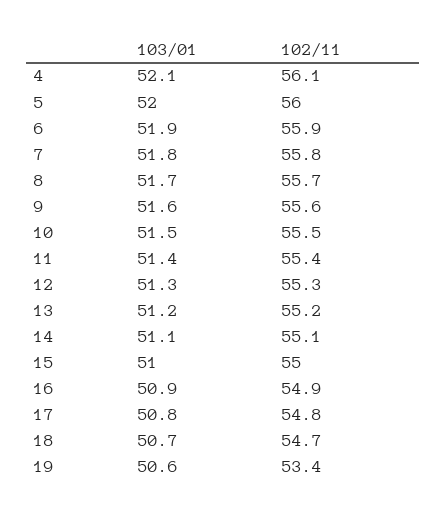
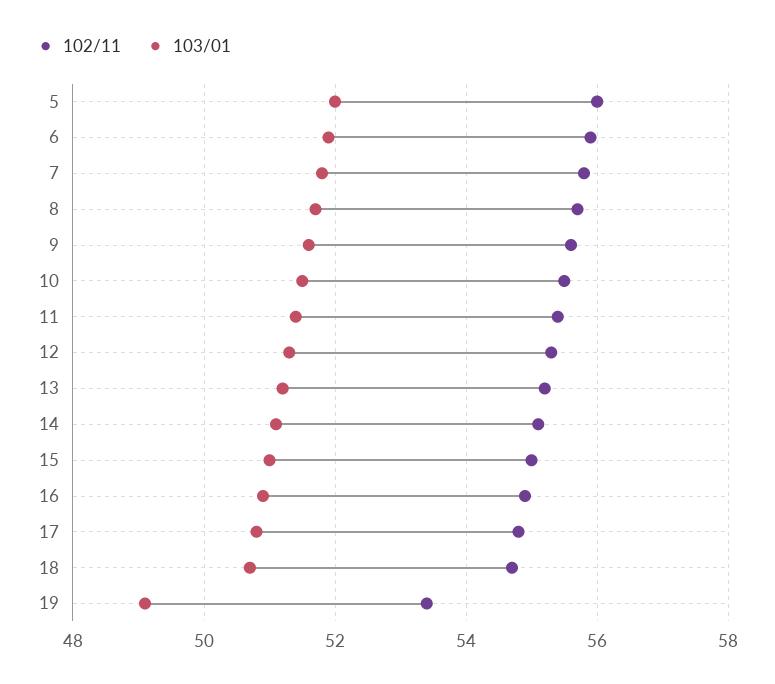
103/01, 4: 52.1 -> none
102/11, 4: 56.1 -> none
103/01, 19: 50.6 -> 49

